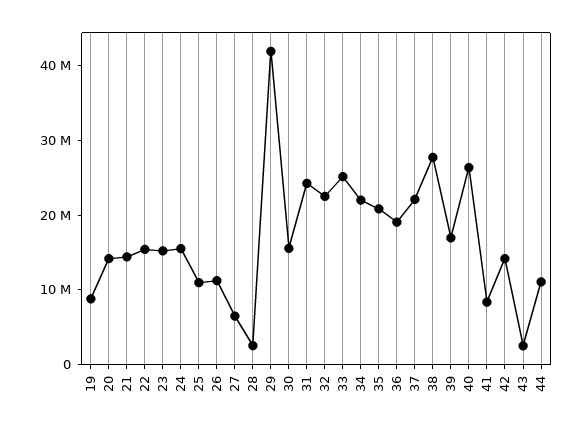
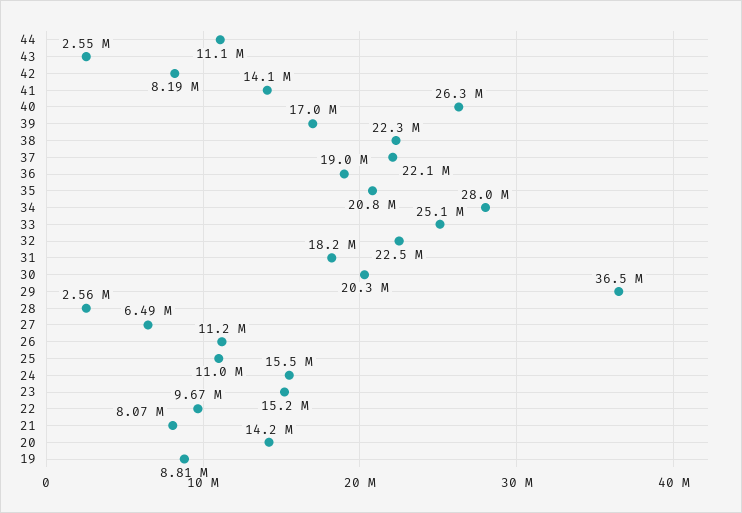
21: 14000000 -> 8070000
22: 16000000 -> 9670000
29: 42000000 -> 36500000
30: 16000000 -> 20300000
31: 24000000 -> 18200000
34: 22000000 -> 28000000
38: 28000000 -> 22300000
41: 8000000 -> 14100000
42: 14000000 -> 8190000

